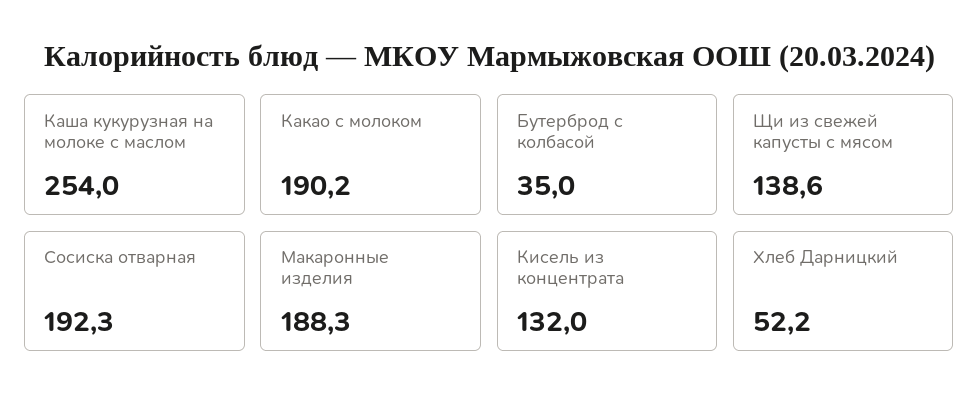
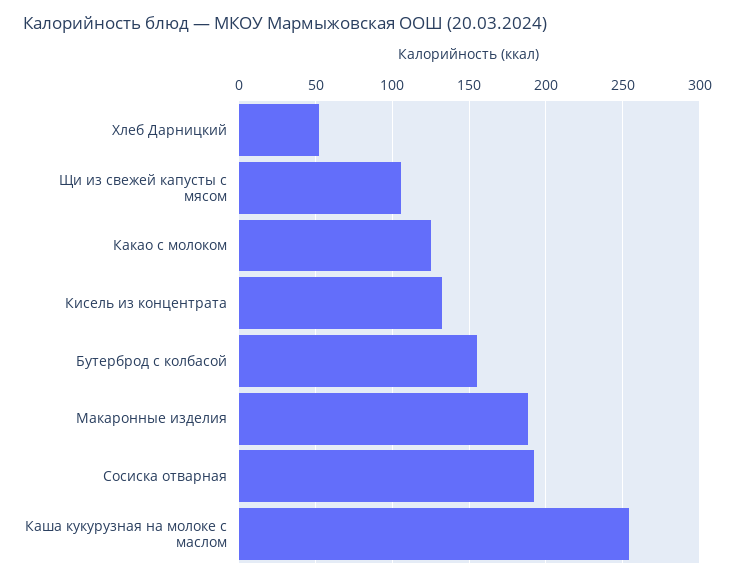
Какао с молоком: 190.2 -> 125
Бутерброд с колбасой: 35 -> 155
Щи из свежей капусты с мясом: 138.6 -> 105

